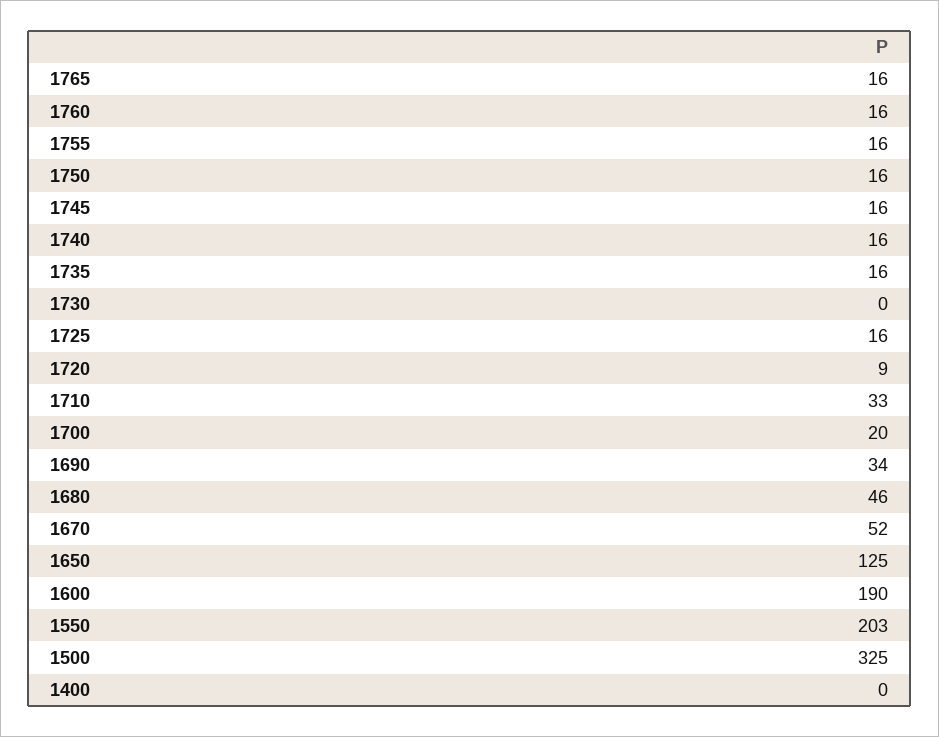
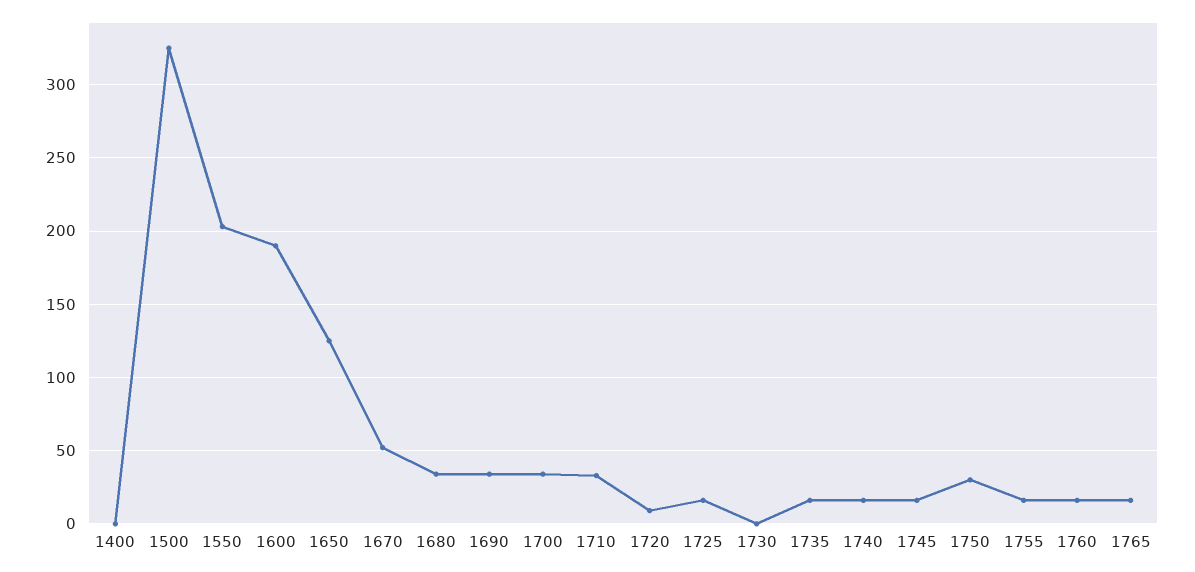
1750: 16 -> 30
1700: 20 -> 35
1680: 46 -> 35

